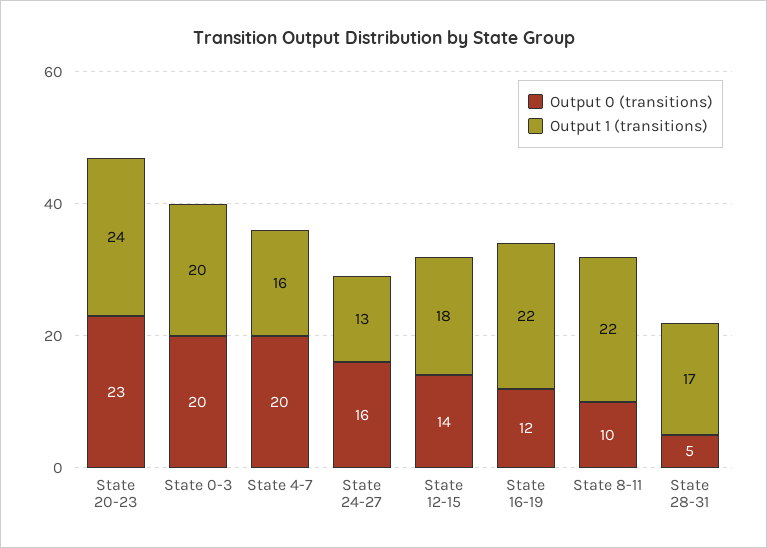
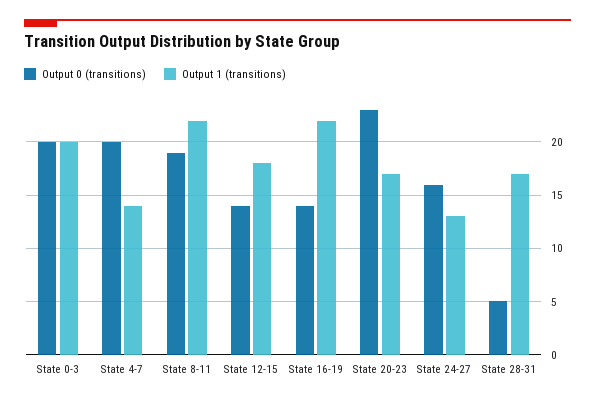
Output 1 (transitions), State 20-23: 24 -> 17
Output 1 (transitions), State 4-7: 16 -> 14
Output 0 (transitions), State 16-19: 12 -> 14
Output 0 (transitions), State 8-11: 10 -> 19

